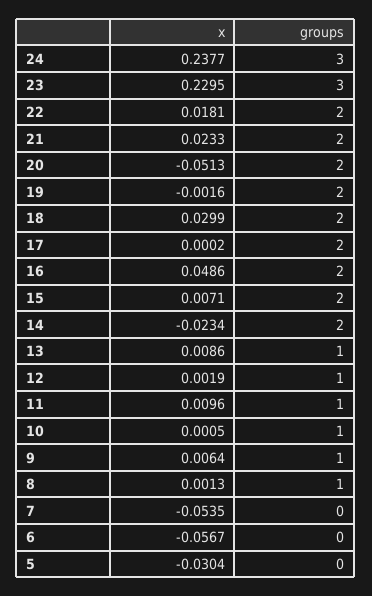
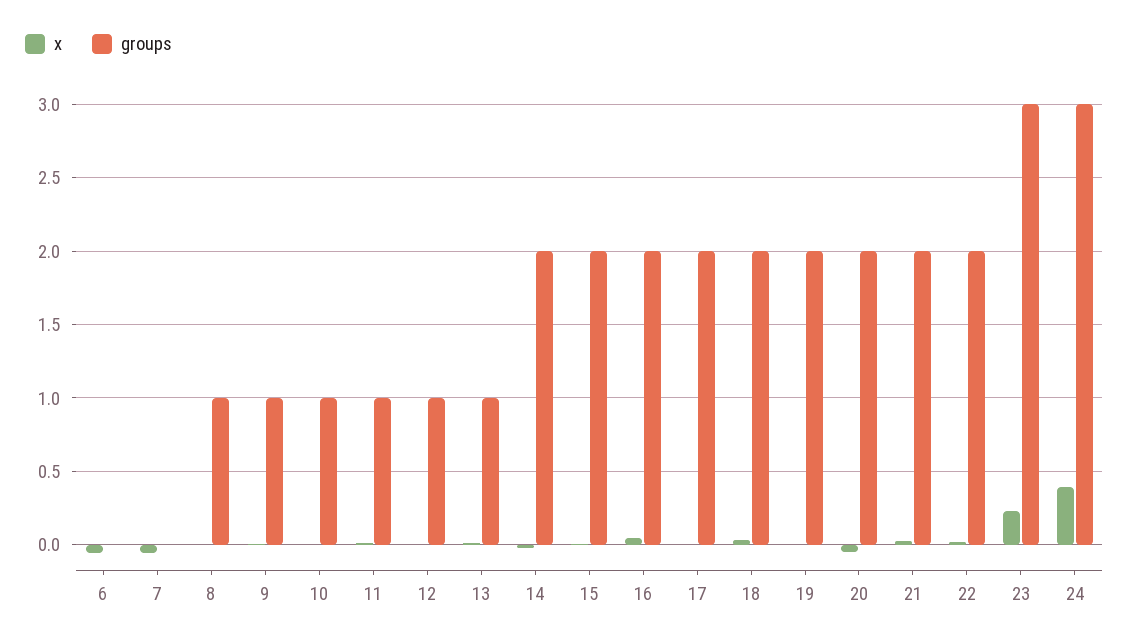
x, 24: 0.2377 -> 0.4
x, 5: -0.0304 -> none
groups, 5: 0 -> none

